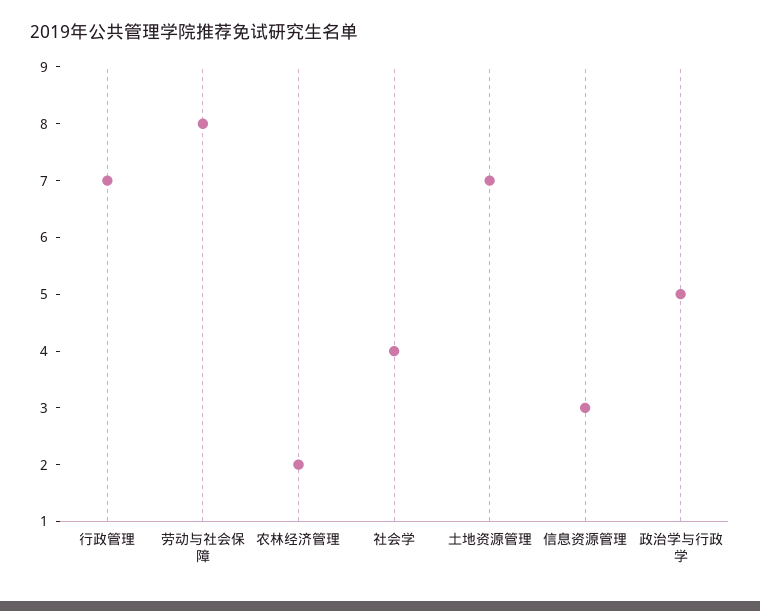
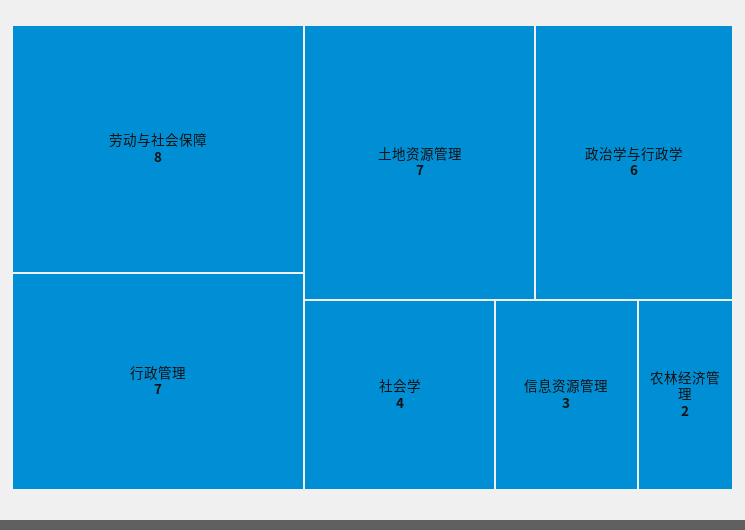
政治学与行政学: 5 -> 6

